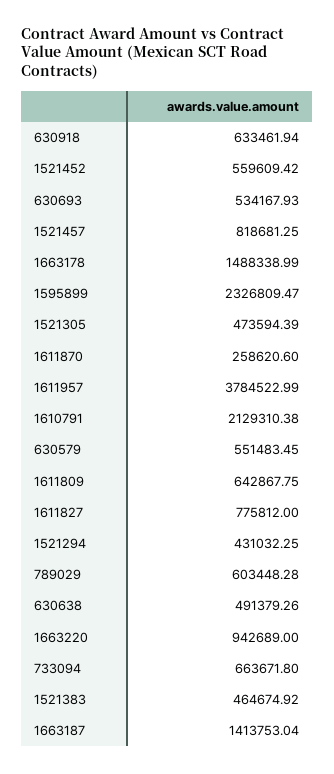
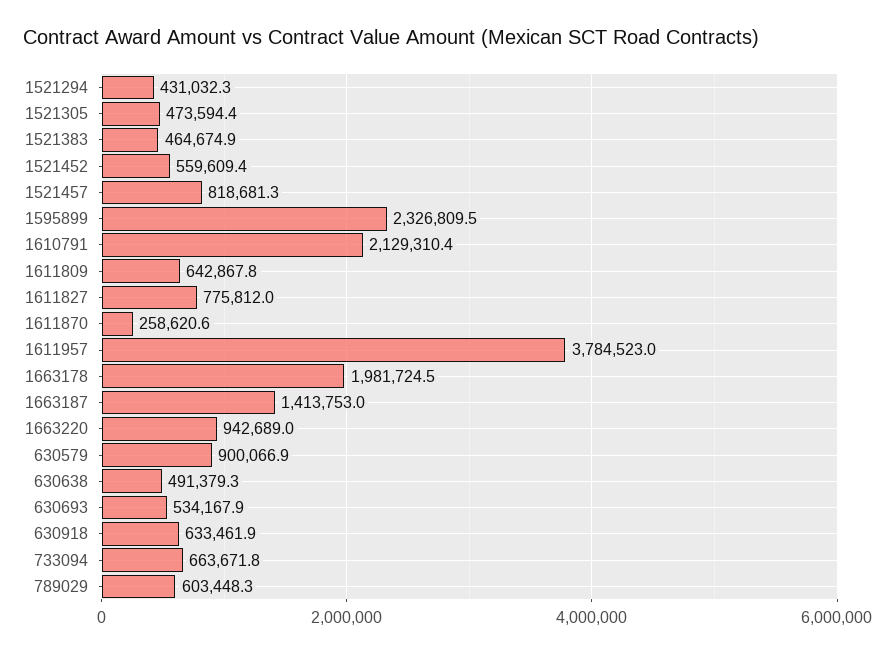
1663178: 1488338.99 -> 1981724.5
630579: 551483.45 -> 900066.9

